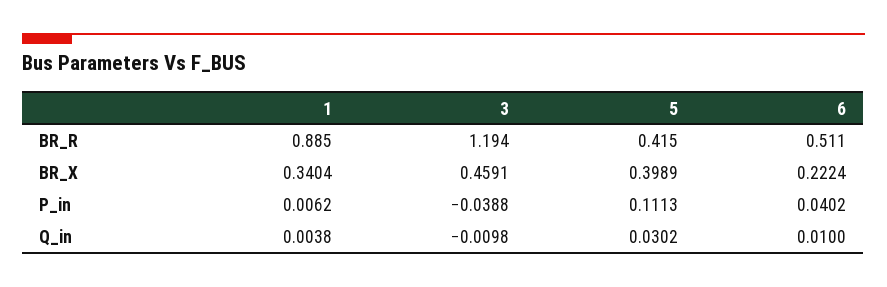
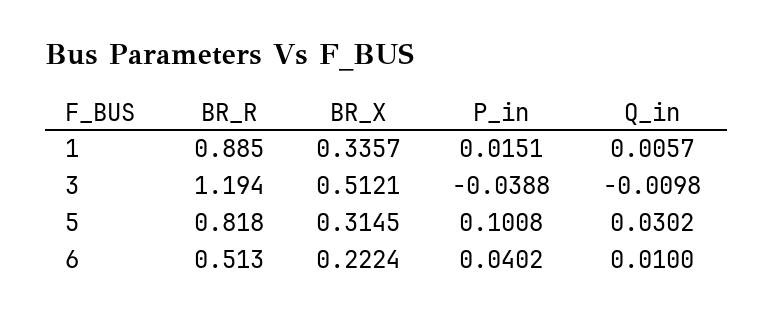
5, BR_R: 0.415 -> 0.818
6, BR_R: 0.511 -> 0.513
1, BR_X: 0.3404 -> 0.3357
3, BR_X: 0.4591 -> 0.5121
5, BR_X: 0.3989 -> 0.3145
1, P_in: 0.0062 -> 0.0151
5, P_in: 0.1113 -> 0.1008
1, Q_in: 0.0038 -> 0.0057

